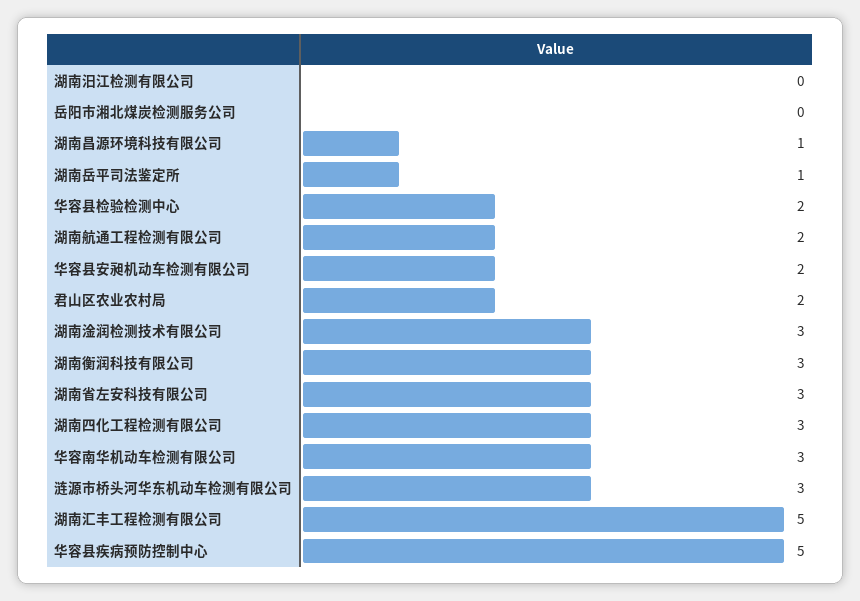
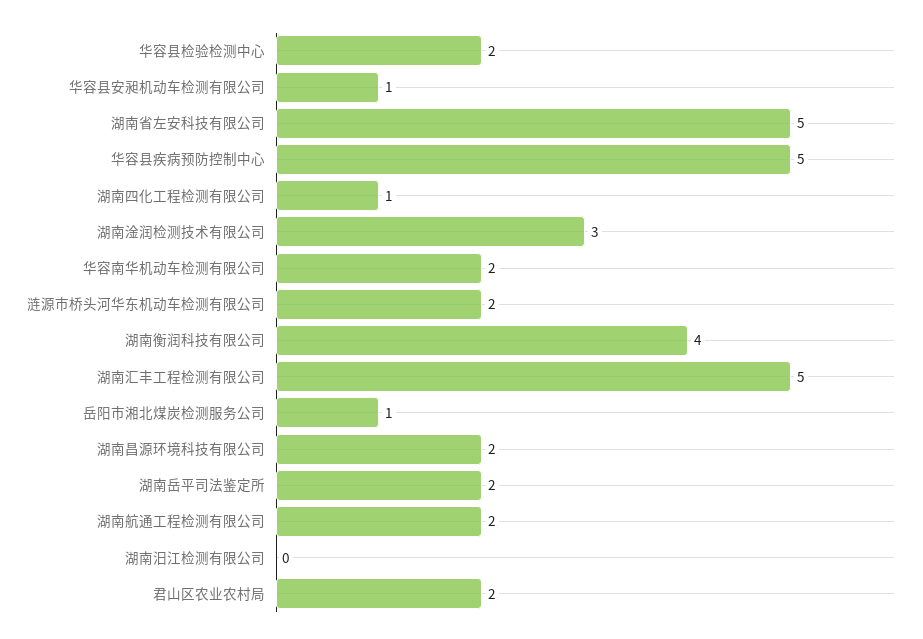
岳阳市湘北煤炭检测服务公司: 0 -> 1
湖南昌源环境科技有限公司: 1 -> 2
湖南岳平司法鉴定所: 1 -> 2
华容县安昶机动车检测有限公司: 2 -> 1
湖南衡润科技有限公司: 3 -> 4
湖南省左安科技有限公司: 3 -> 5
湖南四化工程检测有限公司: 3 -> 1
华容南华机动车检测有限公司: 3 -> 2
涟源市桥头河华东机动车检测有限公司: 3 -> 2

